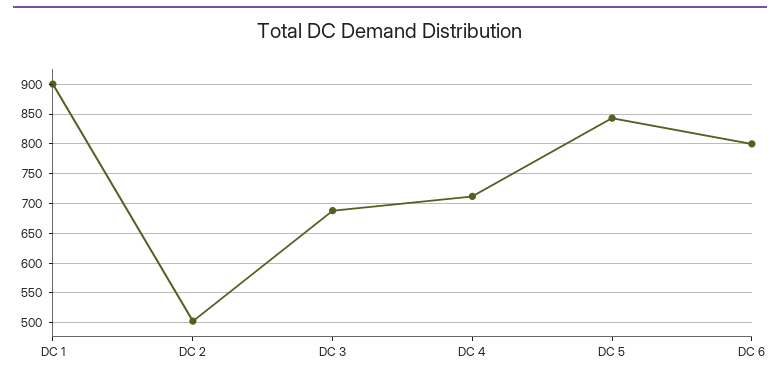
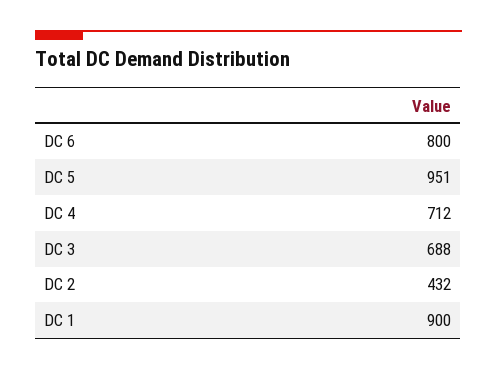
DC 2: 500 -> 432
DC 5: 850 -> 951

